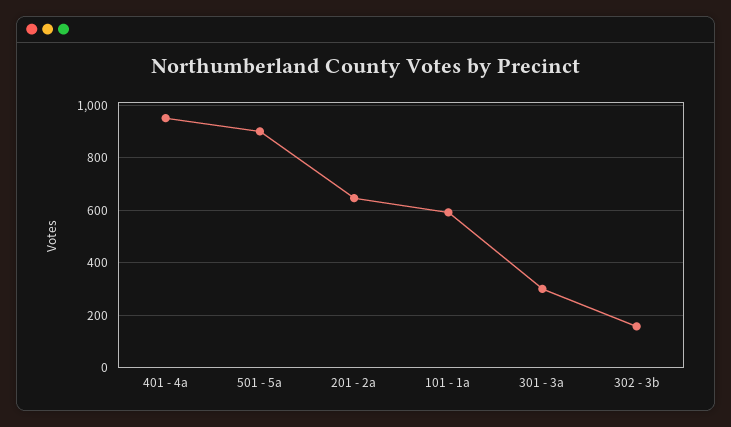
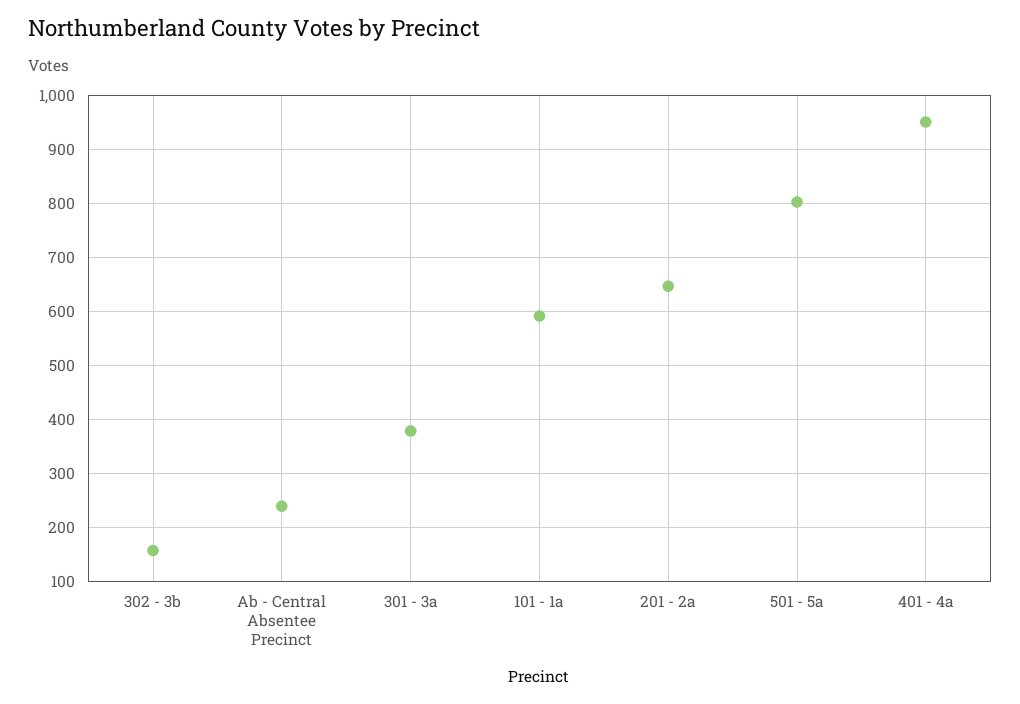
501 - 5a: 900 -> 800
301 - 3a: 300 -> 380
Ab - Central Absentee Precinct: none -> 240

